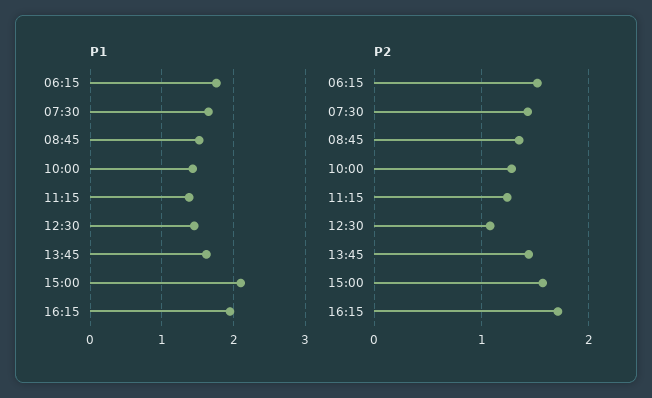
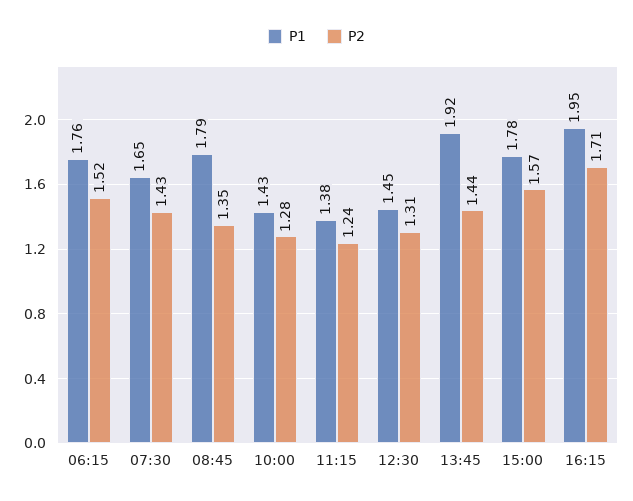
P1, 08:45: 1.5 -> 1.79
P1, 13:45: 1.6 -> 1.92
P1, 15:00: 2.1 -> 1.78
P2, 12:30: 1.1 -> 1.31

